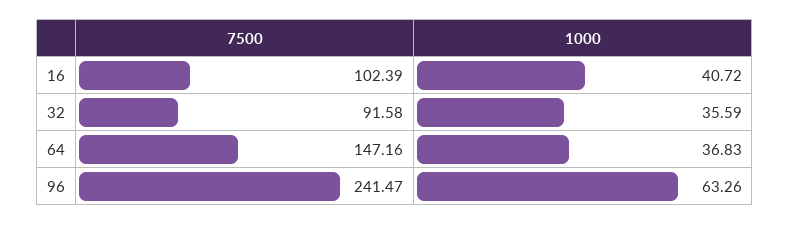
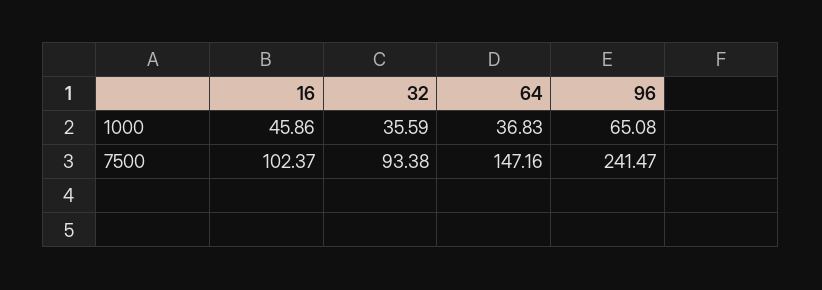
7500, 16: 102.39 -> 102.37
1000, 16: 40.72 -> 45.86
7500, 32: 91.58 -> 93.38
1000, 96: 63.26 -> 65.08

